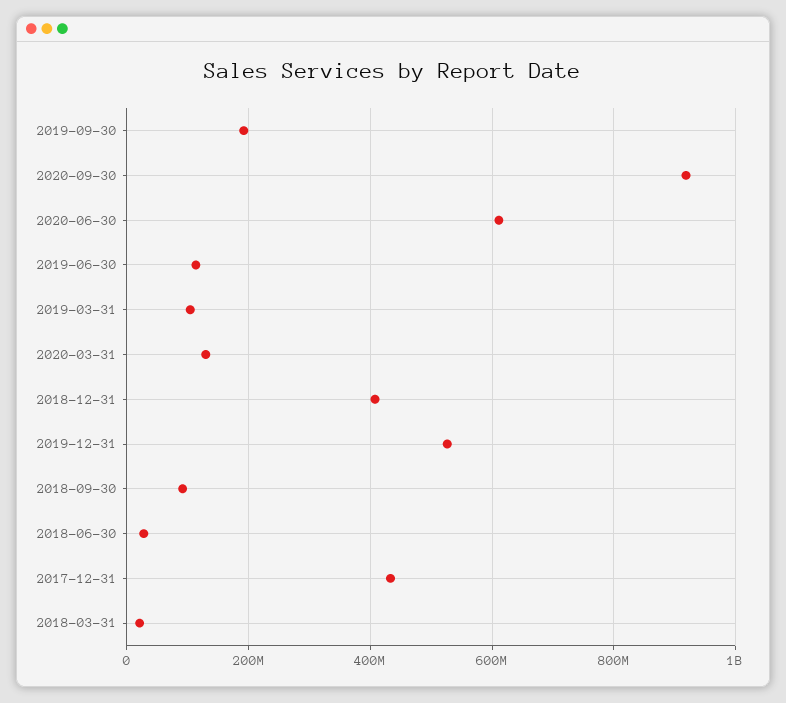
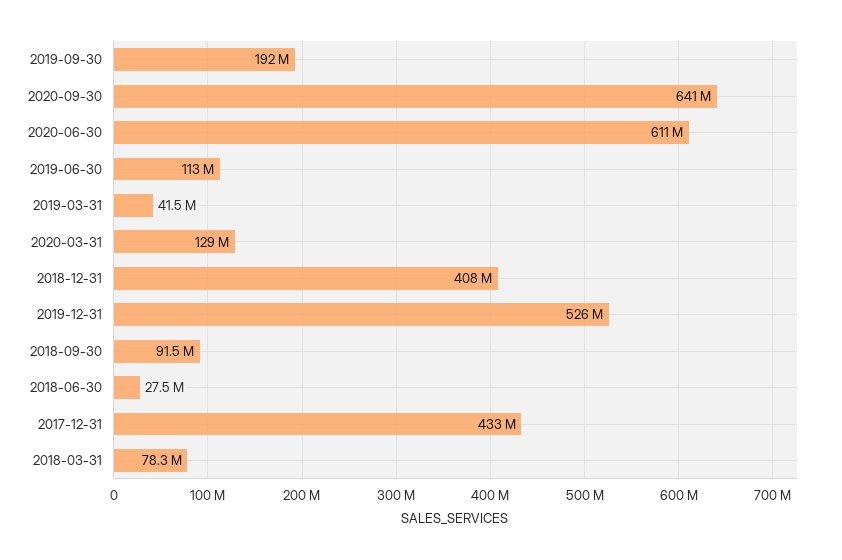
2020-09-30: 920000000 -> 641000000
2019-03-31: 100000000 -> 41500000
2018-03-31: 20000000 -> 78300000

